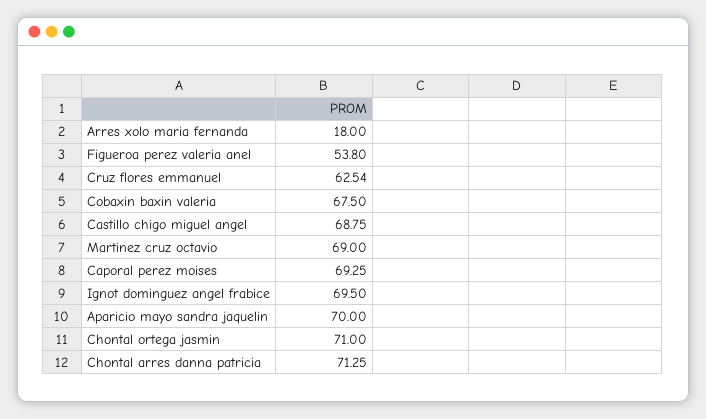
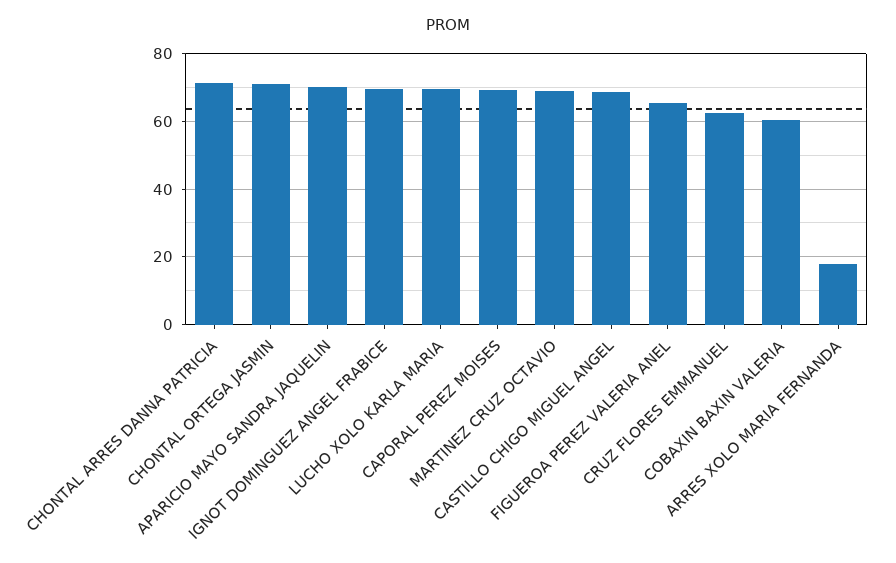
Figueroa perez valeria anel: 53.8 -> 66
Cobaxin baxin valeria: 67.5 -> 60
LUCHO XOLO KARLA MARIA: none -> 70

